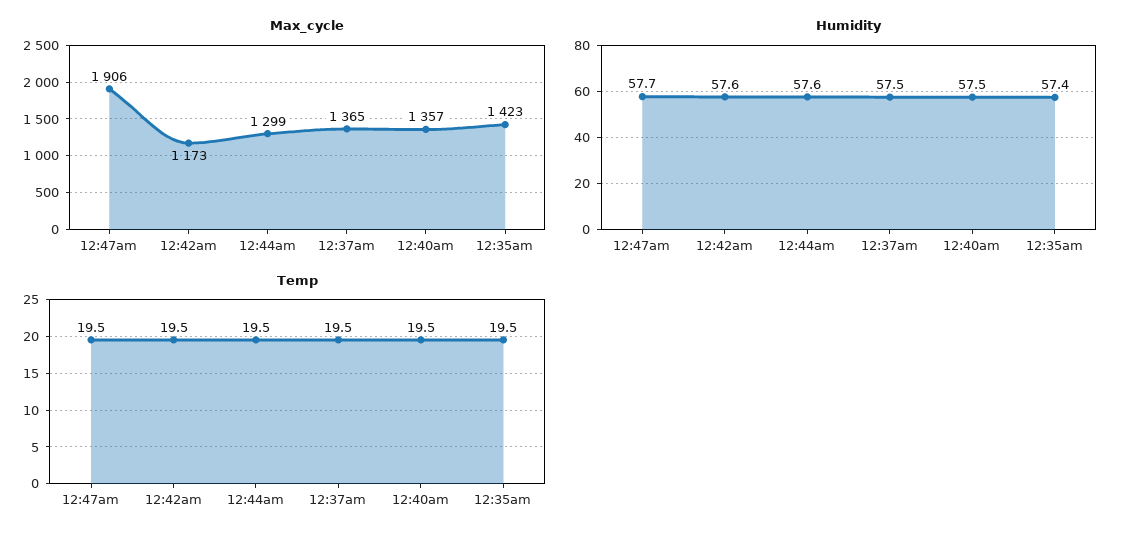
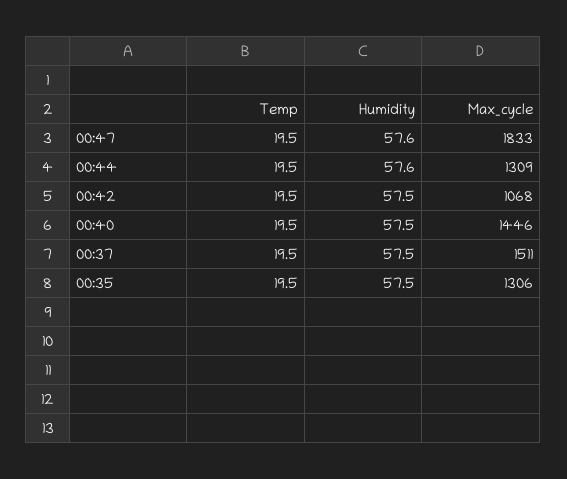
Max_cycle, 12:47am: 1906 -> 1833
Max_cycle, 12:42am: 1173 -> 1068
Max_cycle, 12:44am: 1299 -> 1309
Max_cycle, 12:37am: 1365 -> 1511
Max_cycle, 12:40am: 1357 -> 1446
Max_cycle, 12:35am: 1423 -> 1306
Humidity, 12:47am: 57.7 -> 57.6
Humidity, 12:42am: 57.6 -> 57.5
Humidity, 12:35am: 57.4 -> 57.5

